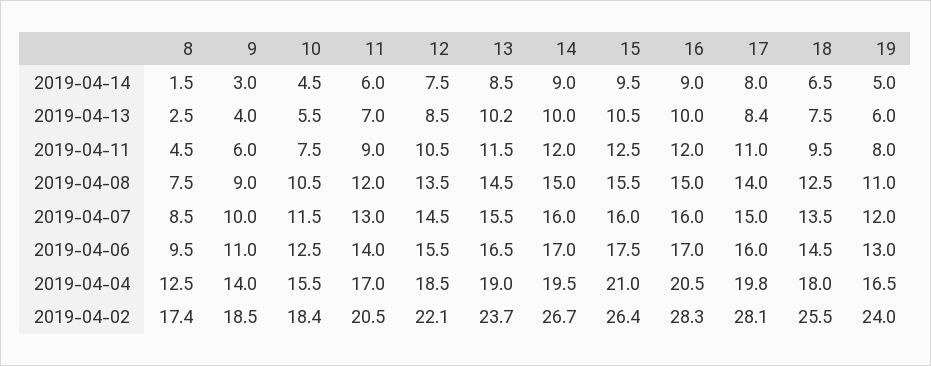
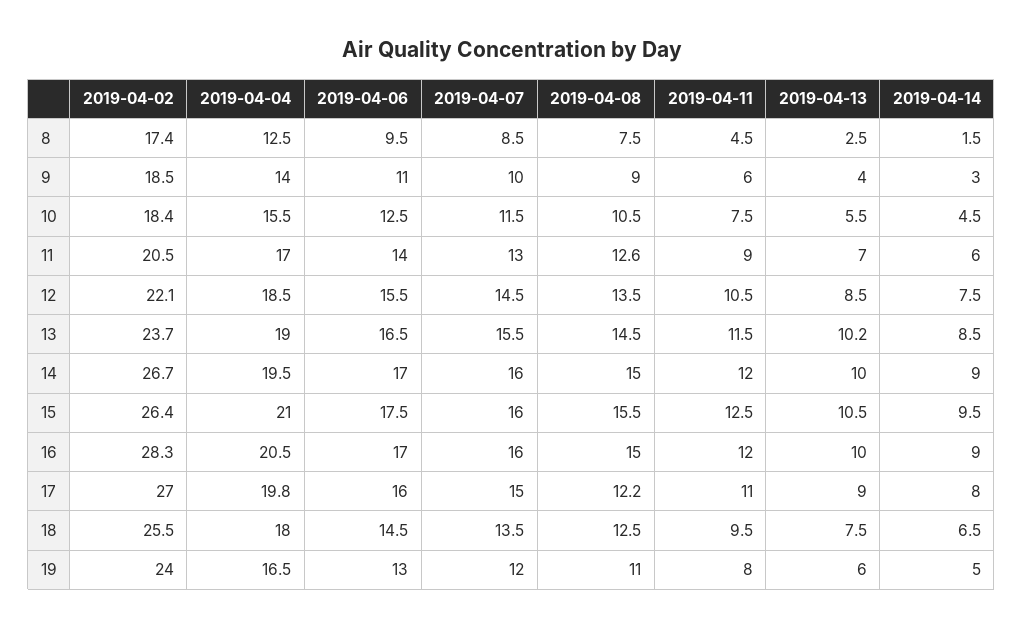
17, 2019-04-13: 8.4 -> 9
11, 2019-04-08: 12 -> 12.6
17, 2019-04-08: 14 -> 12.2
17, 2019-04-02: 28.1 -> 27

